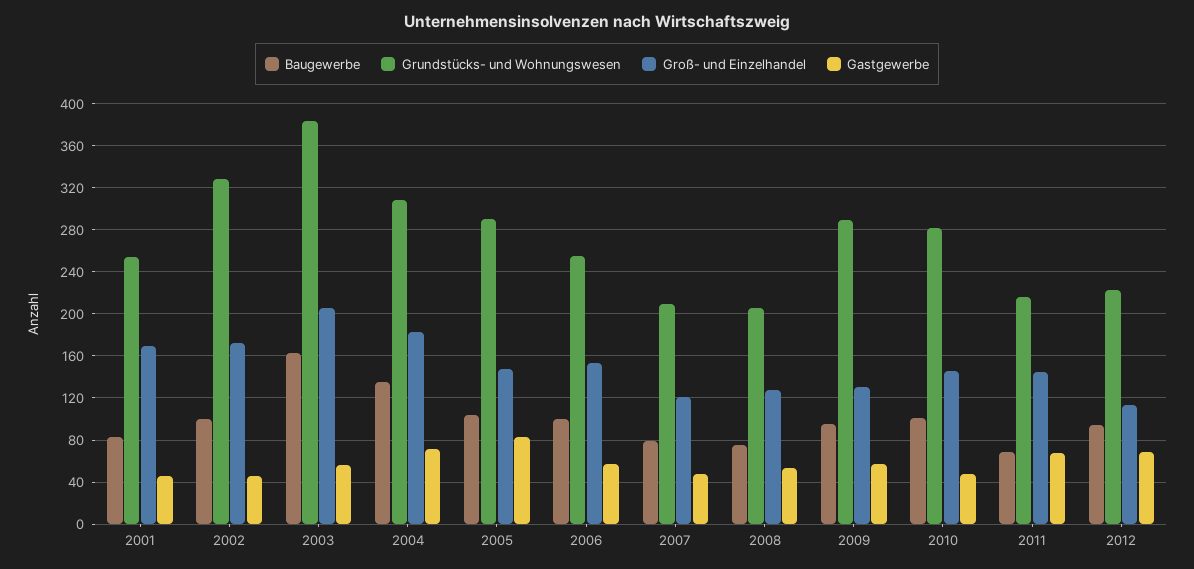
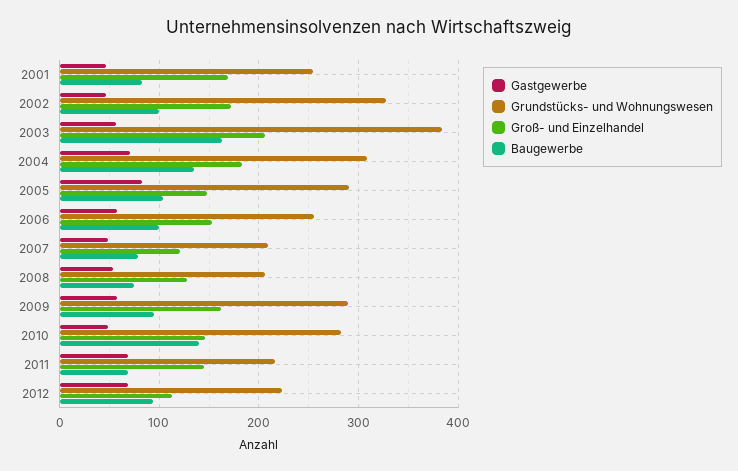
Groß- und Einzelhandel, 2009: 130 -> 160
Baugewerbe, 2010: 100 -> 140

